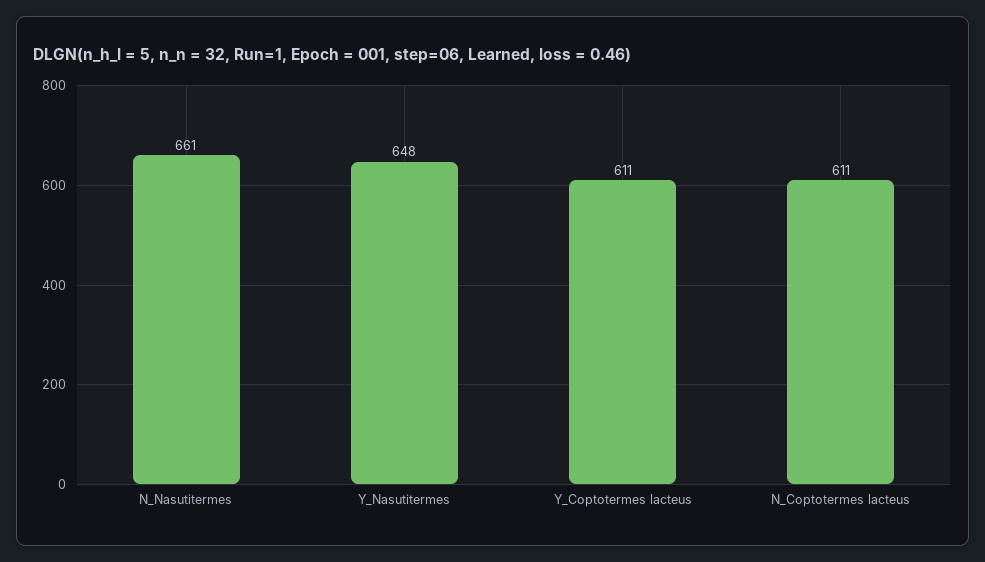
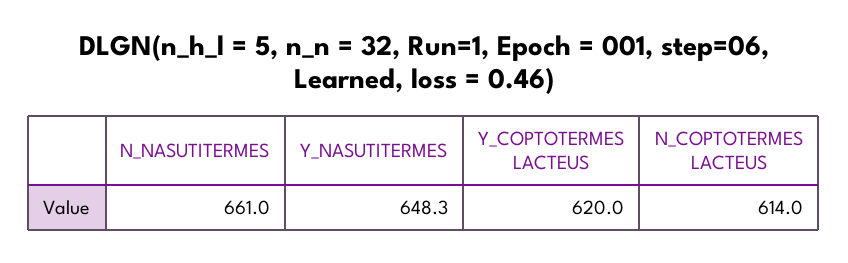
Y_Coptotermes lacteus: 611 -> 620
N_Coptotermes lacteus: 611 -> 614

